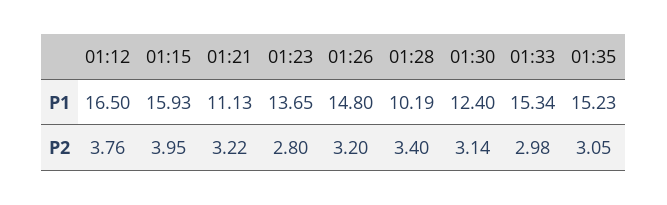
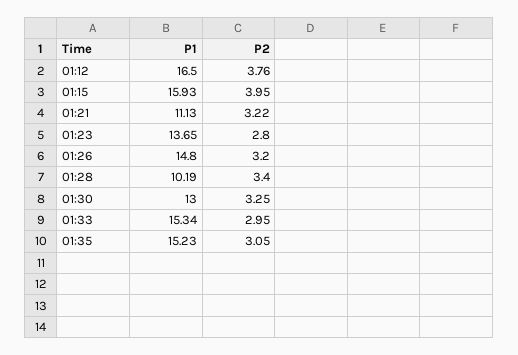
01:30, P1: 12.4 -> 13
01:30, P2: 3.14 -> 3.25
01:33, P2: 2.98 -> 2.95

